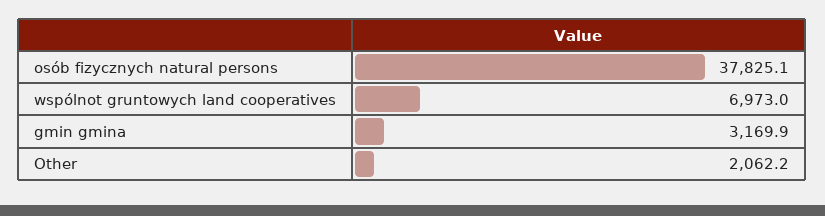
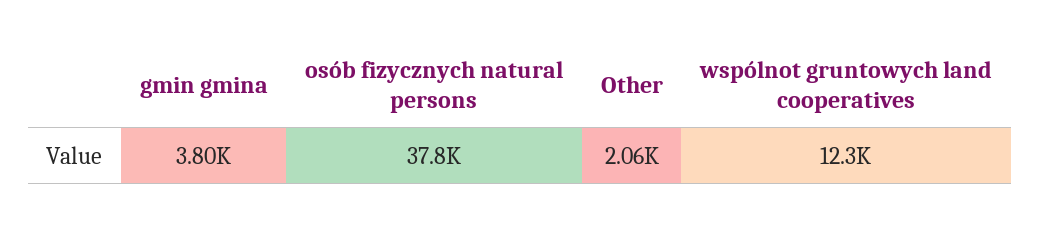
wspólnot gruntowych land cooperatives: 6973 -> 12300
gmin gmina: 3169.9 -> 3800

